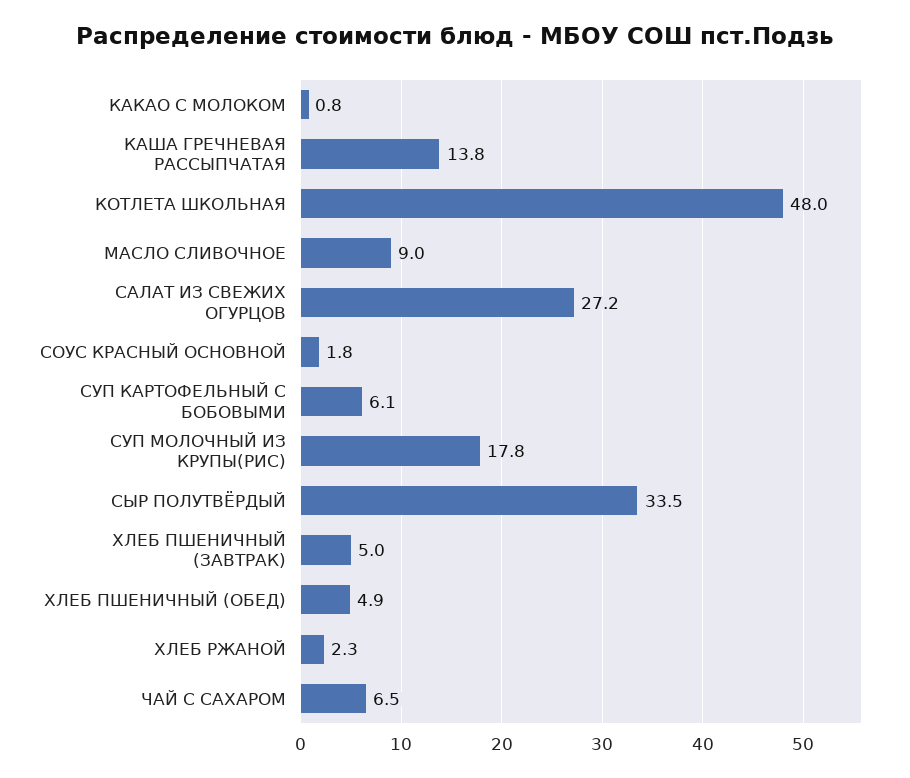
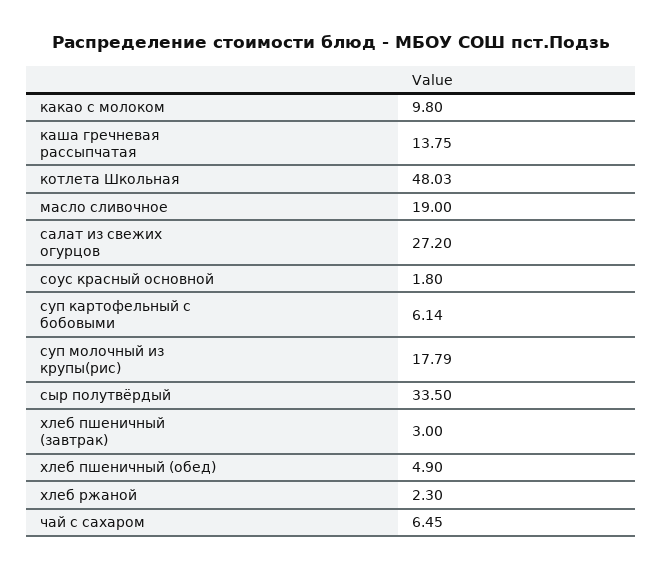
КАКАО С МОЛОКОМ: 0.8 -> 9.8
МАСЛО СЛИВОЧНОЕ: 9 -> 19
ХЛЕБ ПШЕНИЧНЫЙ (ЗАВТРАК): 5 -> 3

